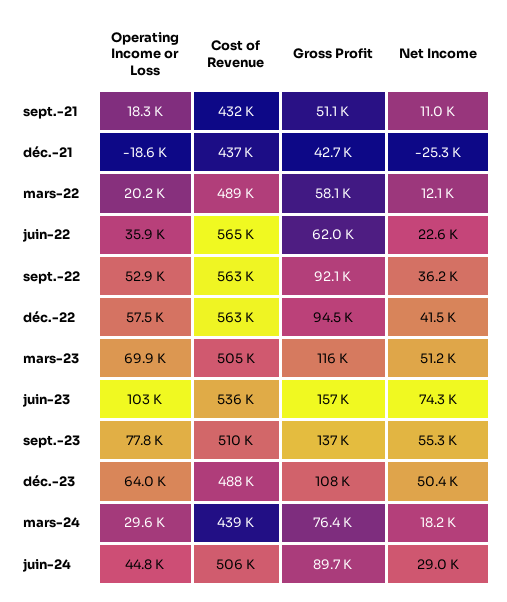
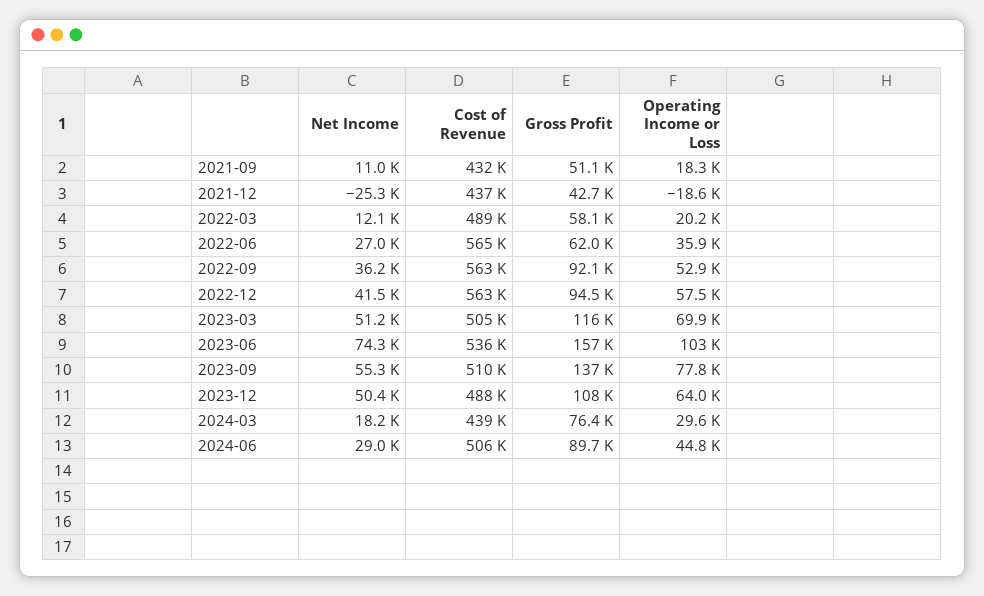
Net Income, juin-22: 22600 -> 27000

